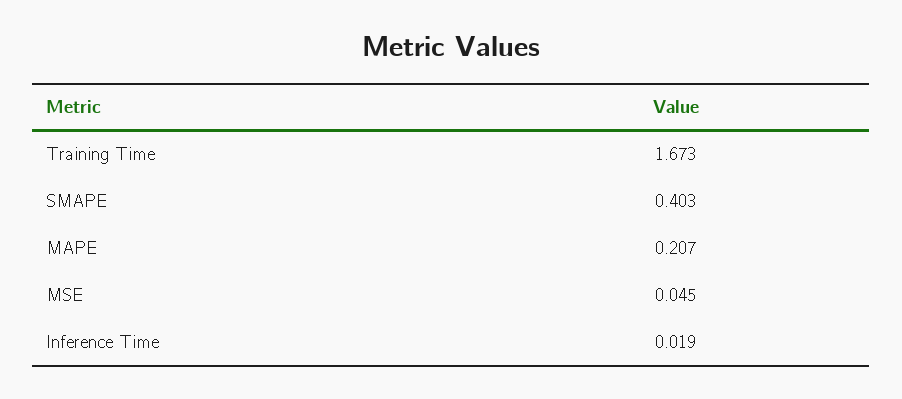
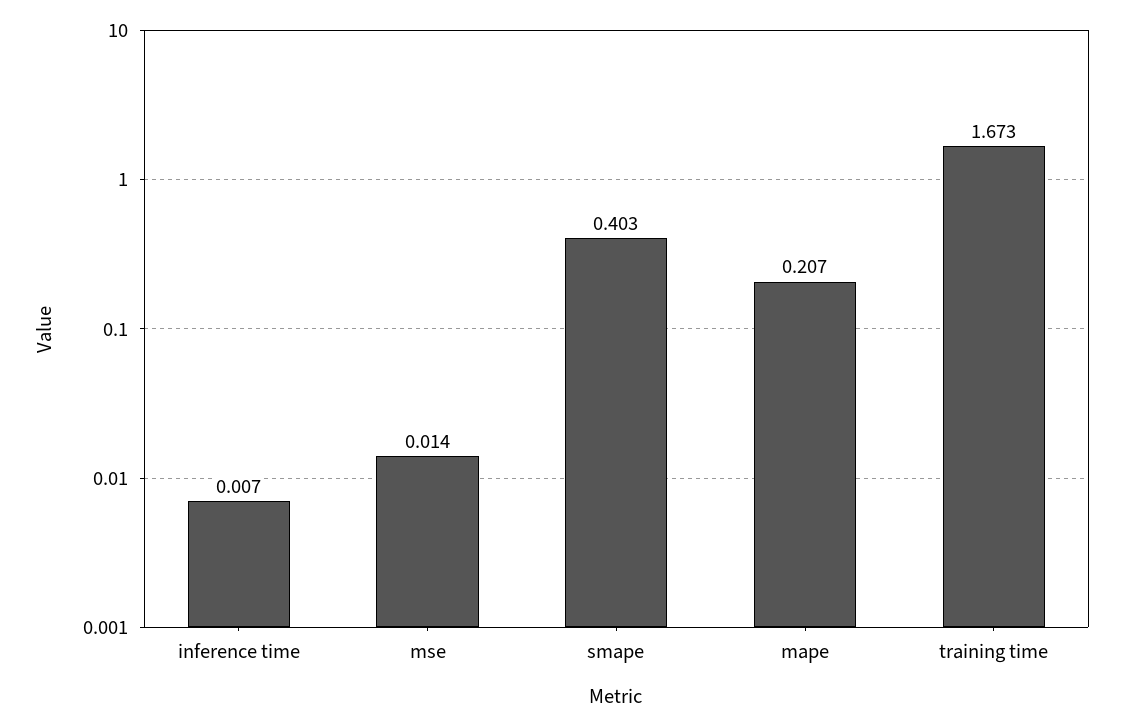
MSE: 0.045 -> 0.014
Inference Time: 0.019 -> 0.007

